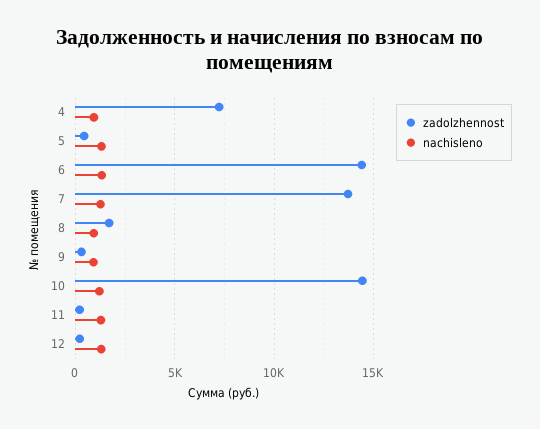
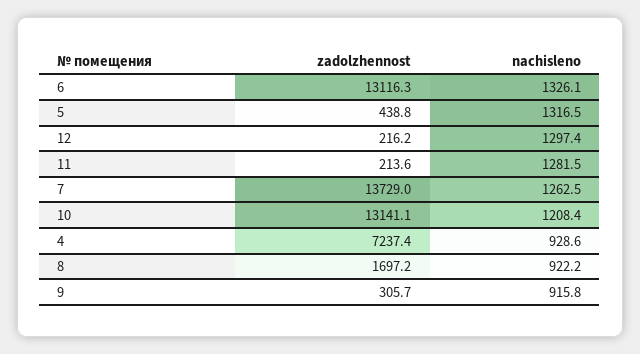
zadolzhennost, 6: 14500 -> 13116.3
zadolzhennost, 10: 14500 -> 13141.1

